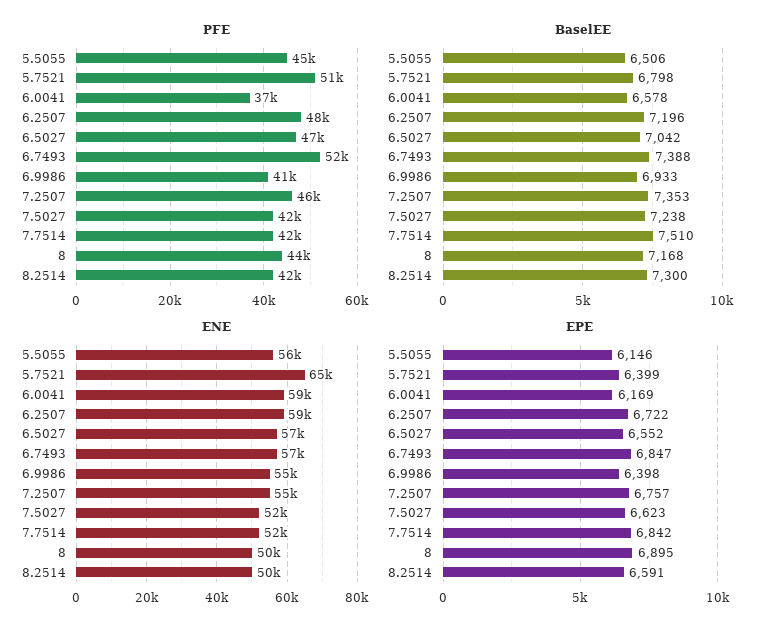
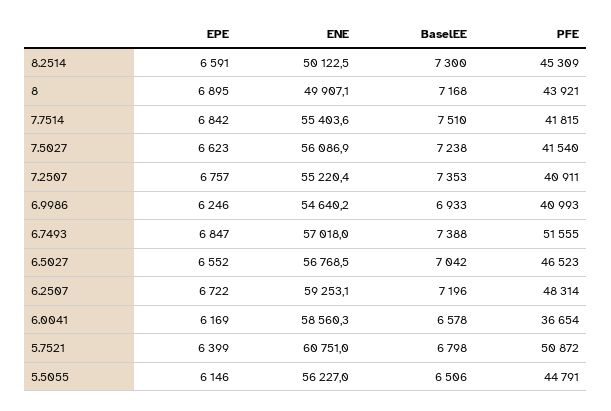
PFE, 7.2507: 46000 -> 40911
PFE, 8.2514: 42000 -> 45309
ENE, 5.7521: 65000 -> 60751
ENE, 7.5027: 52000 -> 56086.9
ENE, 7.7514: 52000 -> 55403.6
EPE, 6.9986: 6398 -> 6246

